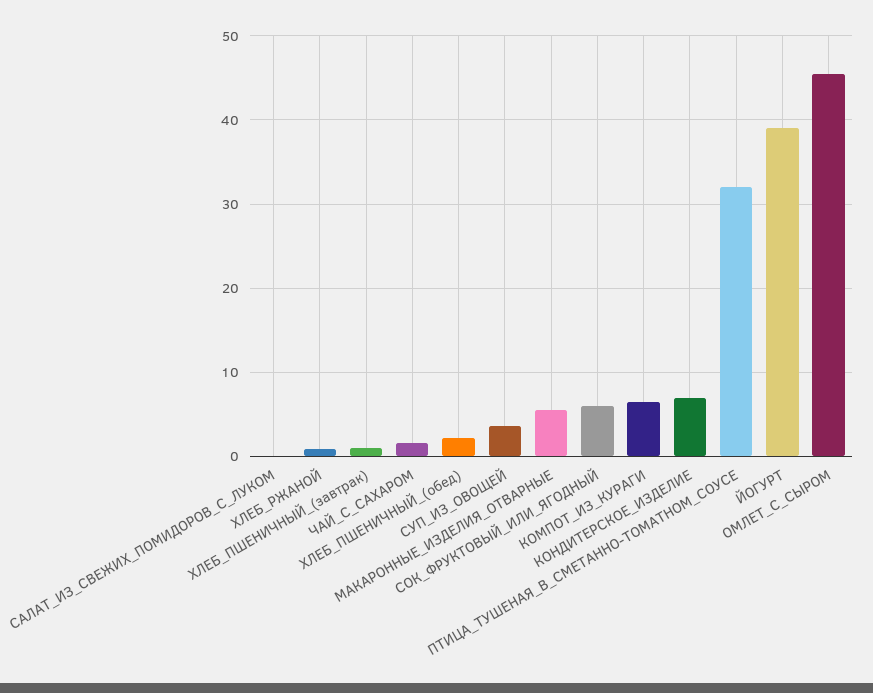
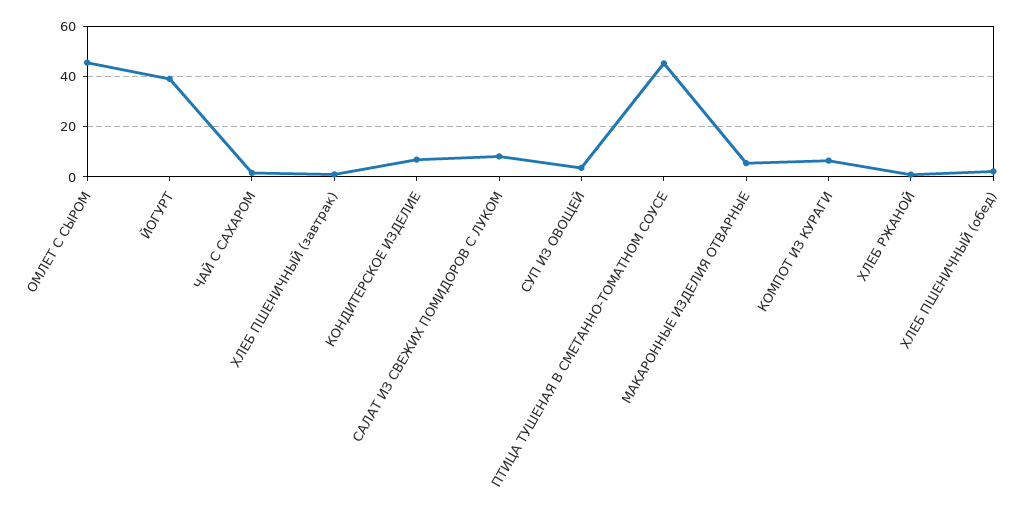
САЛАТ_ИЗ_СВЕЖИХ_ПОМИДОРОВ_С_ЛУКОМ: 0 -> 7.5
СОК_ФРУКТОВЫЙ_ИЛИ_ЯГОДНЫЙ: 6 -> none
ПТИЦА_ТУШЕНАЯ_В_СМЕТАННО-ТОМАТНОМ_СОУСЕ: 32 -> 45

